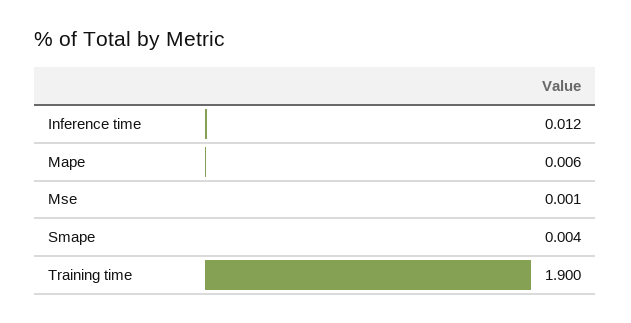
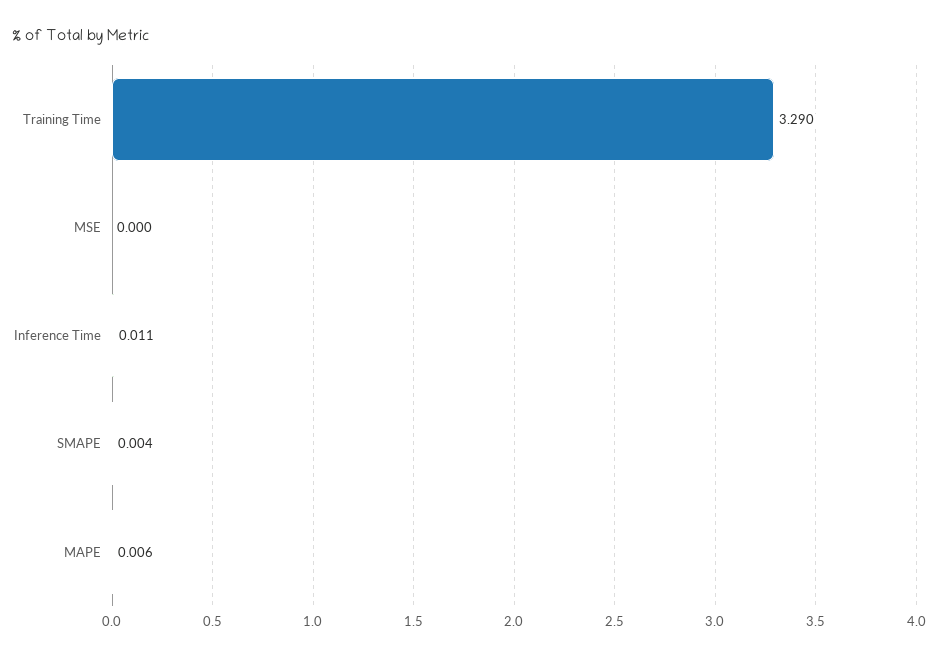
Inference time: 0.012 -> 0.011
Mse: 0.001 -> 0
Training time: 1.9 -> 3.29

